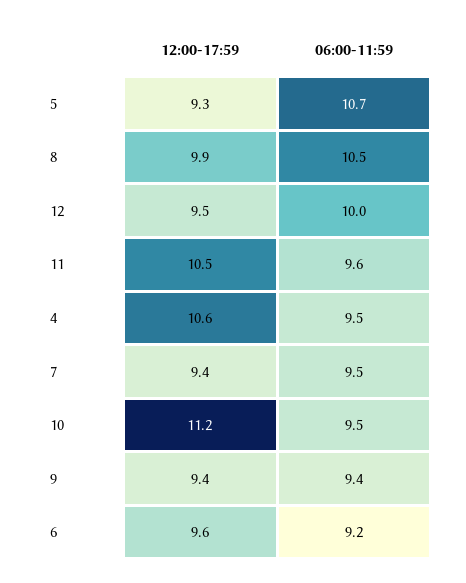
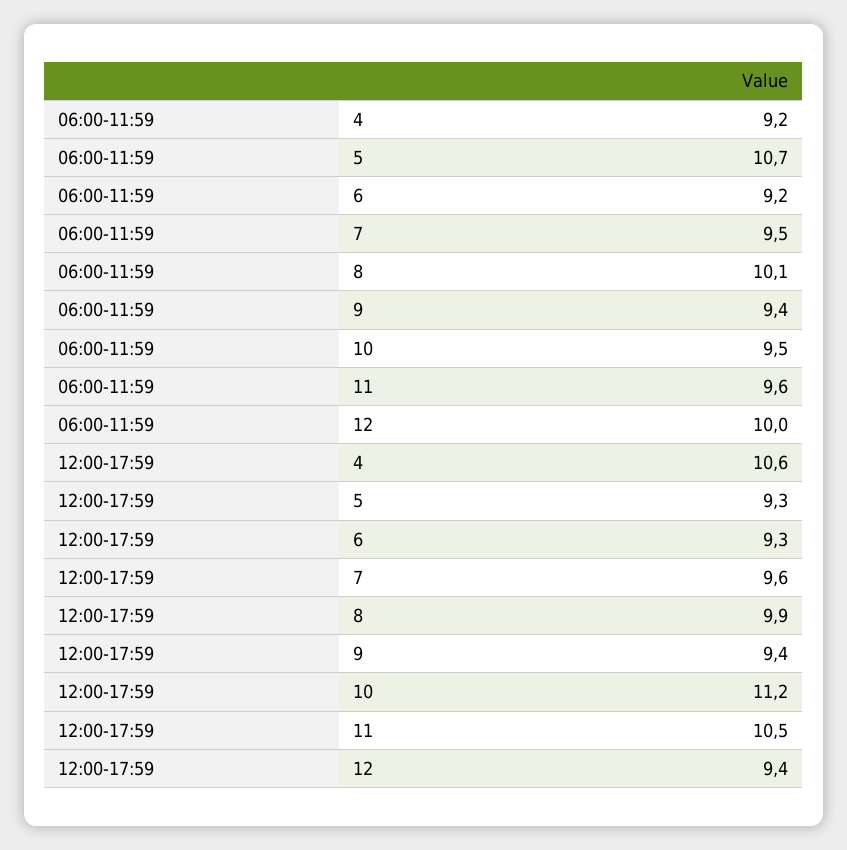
06:00-11:59, 8: 10.5 -> 10.1
12:00-17:59, 12: 9.5 -> 9.4
06:00-11:59, 4: 9.5 -> 9.2
12:00-17:59, 7: 9.4 -> 9.6
12:00-17:59, 6: 9.6 -> 9.3

